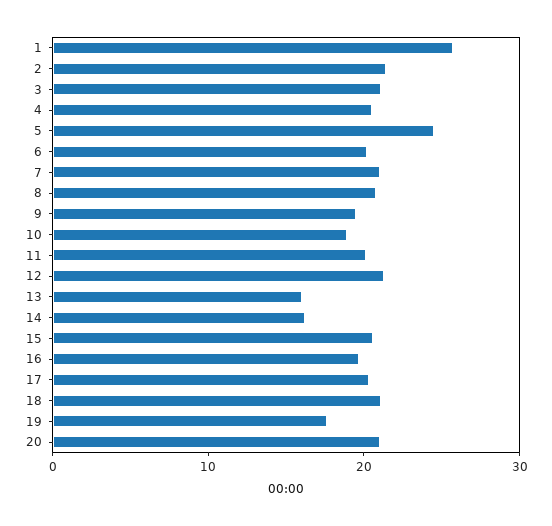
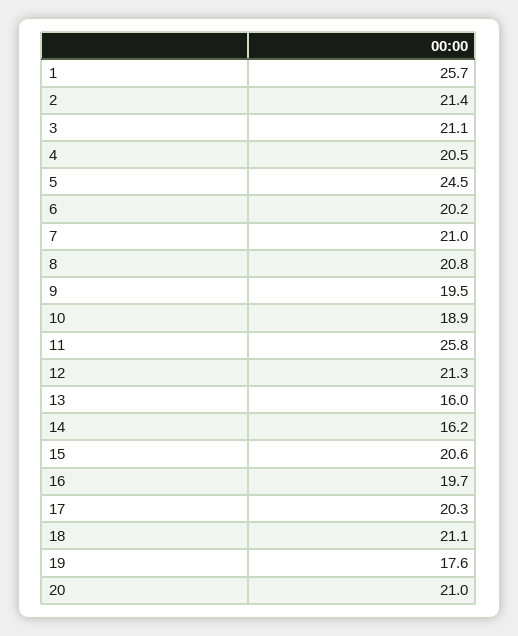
11: 20 -> 25.8

